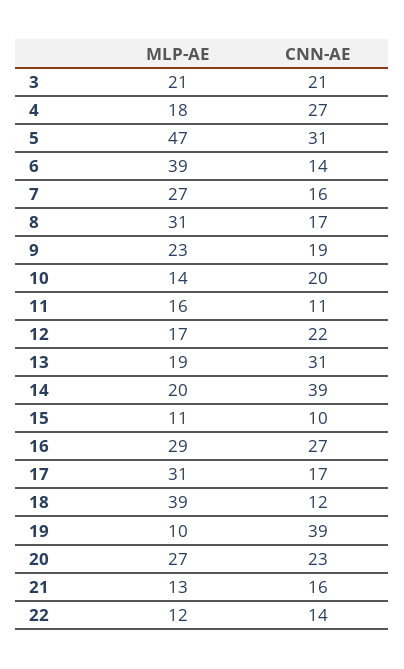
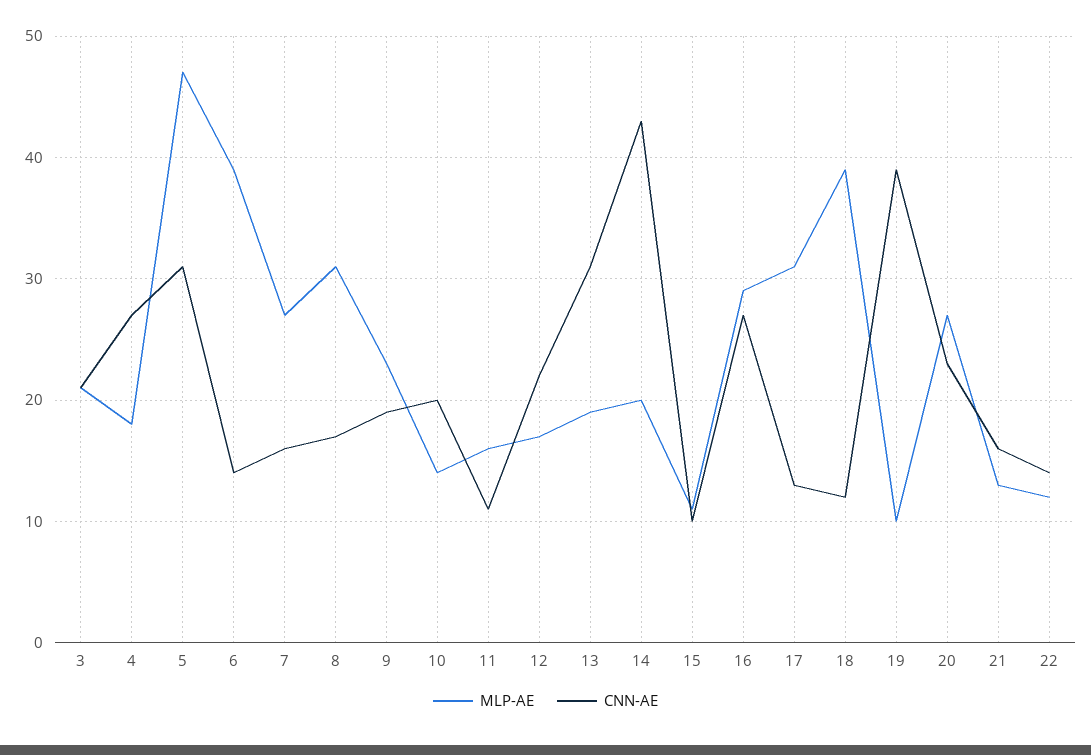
CNN-AE, 14: 39 -> 43
CNN-AE, 17: 17 -> 13

